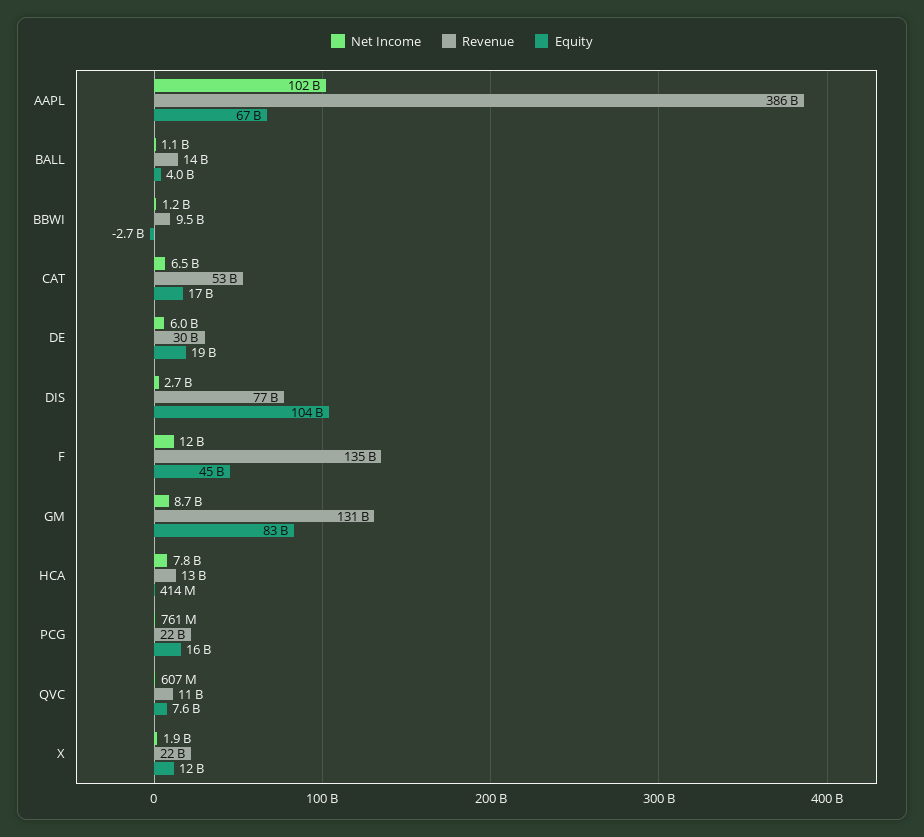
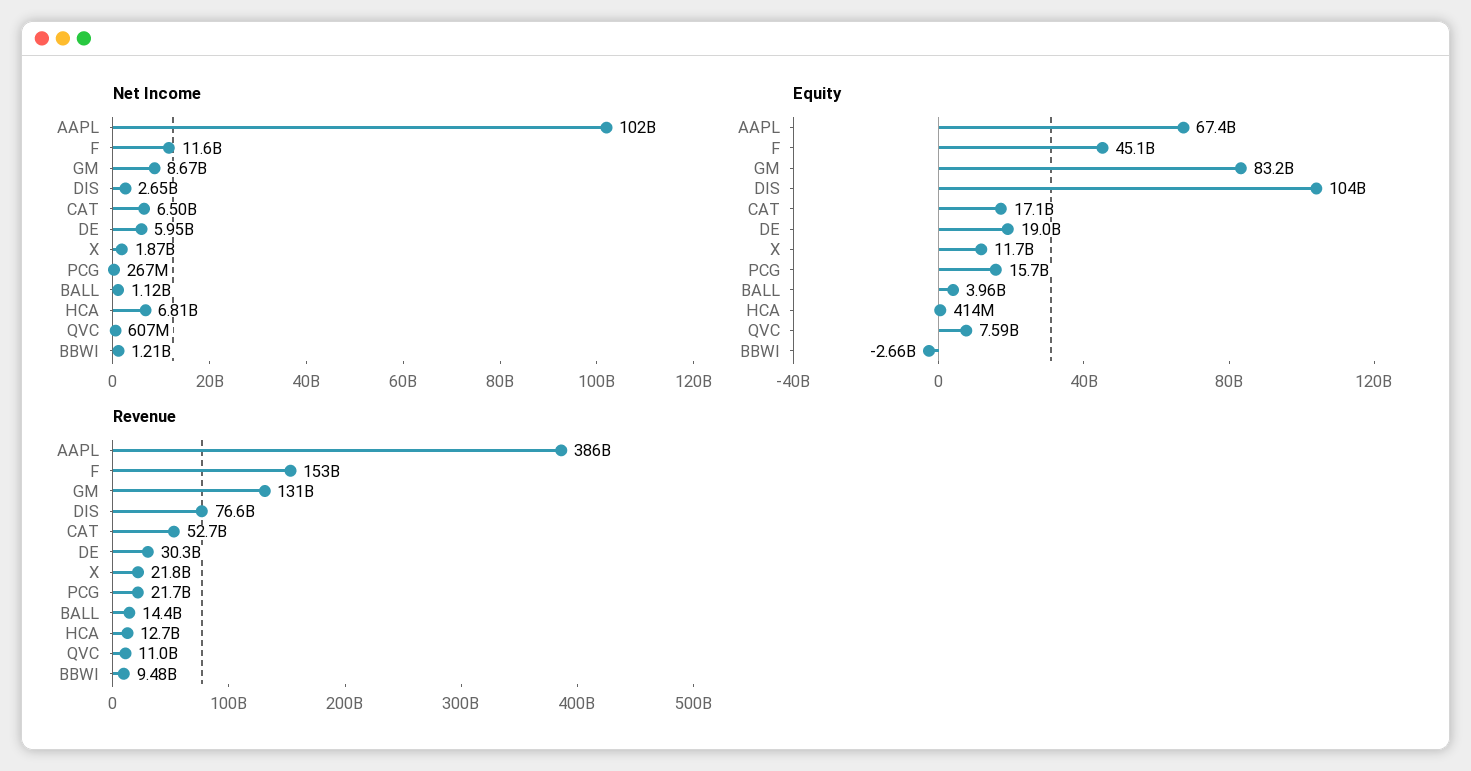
Revenue, F: 135000000000 -> 153000000000
Net Income, HCA: 7800000000 -> 6810000000
Net Income, PCG: 761000000 -> 267000000

